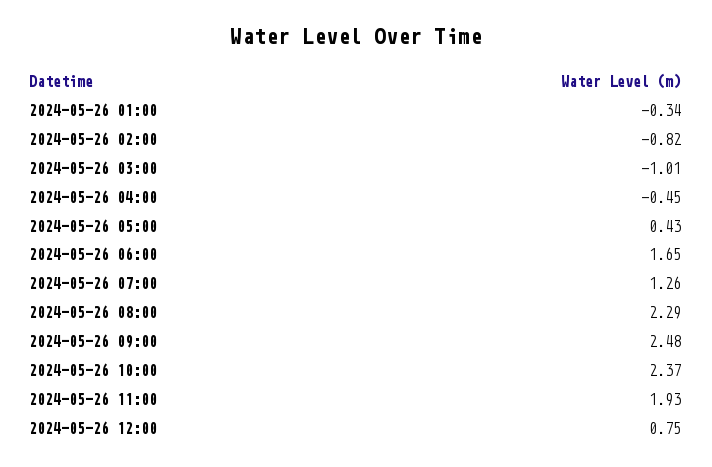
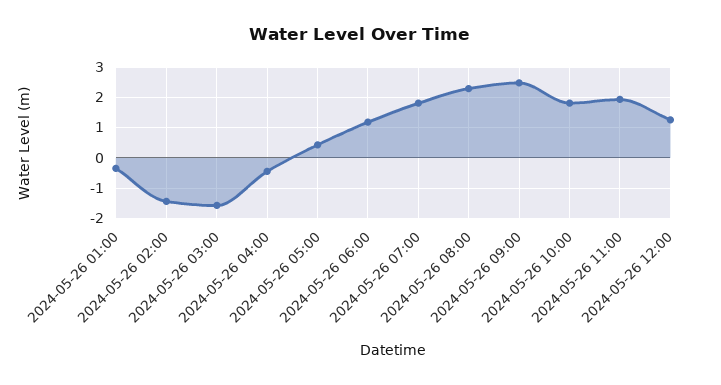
2024-05-26 02:00: -0.82 -> -1.4
2024-05-26 03:00: -1.01 -> -1.6
2024-05-26 06:00: 1.65 -> 1.2
2024-05-26 07:00: 1.26 -> 1.8
2024-05-26 10:00: 2.37 -> 1.8
2024-05-26 12:00: 0.75 -> 1.2

